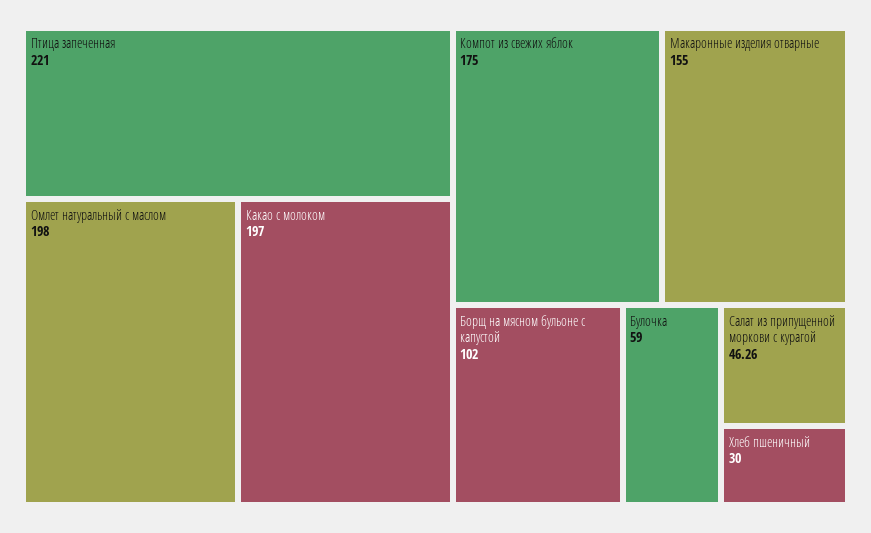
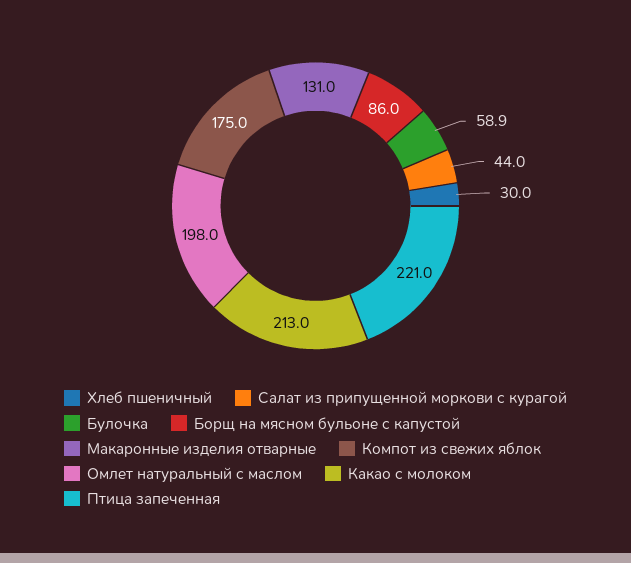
Какао с молоком: 197 -> 213
Макаронные изделия отварные: 155 -> 131
Борщ на мясном бульоне с капустой: 102 -> 86
Булочка: 59 -> 58.9
Салат из припущенной моркови с курагой: 46.26 -> 44

